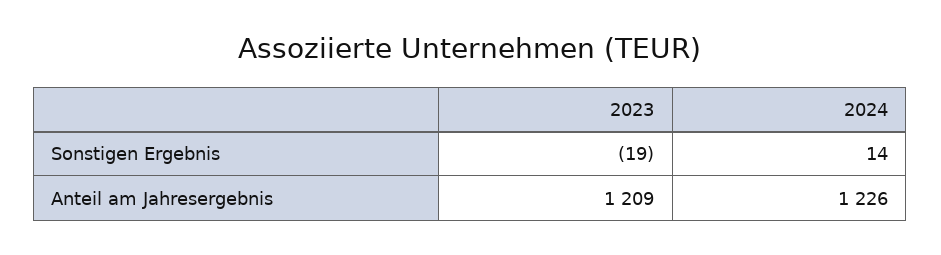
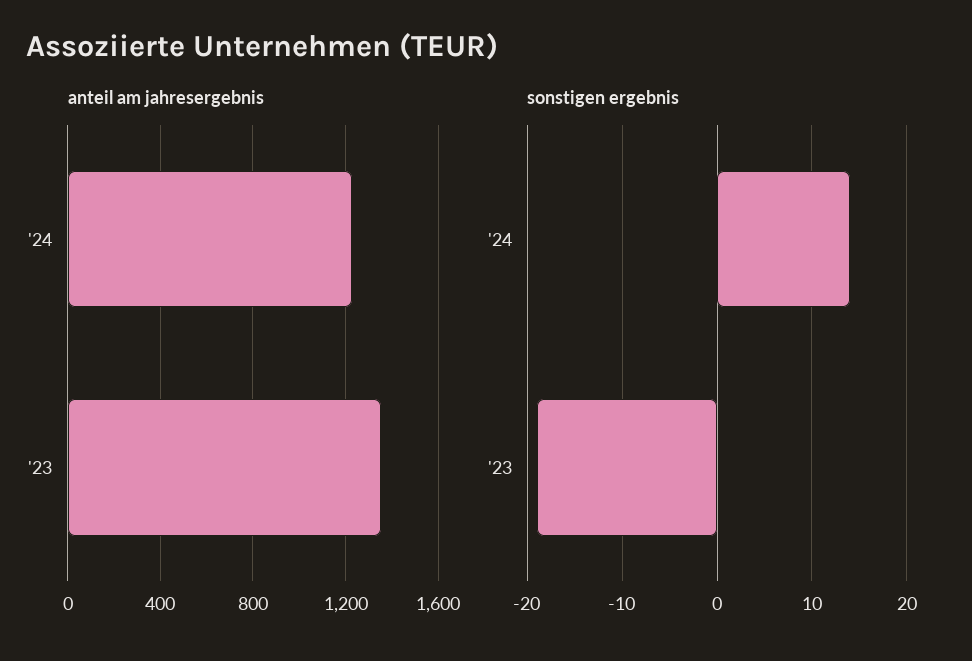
Anteil am Jahresergebnis, 2023: 1209 -> 1350

